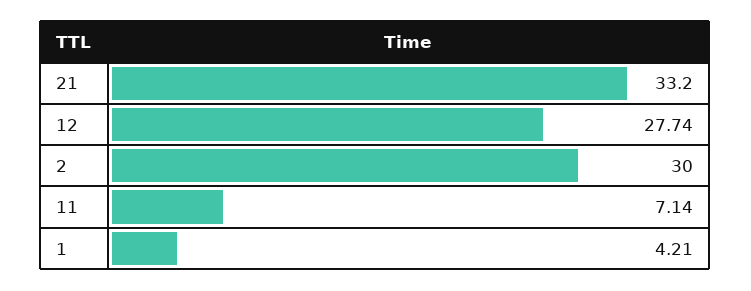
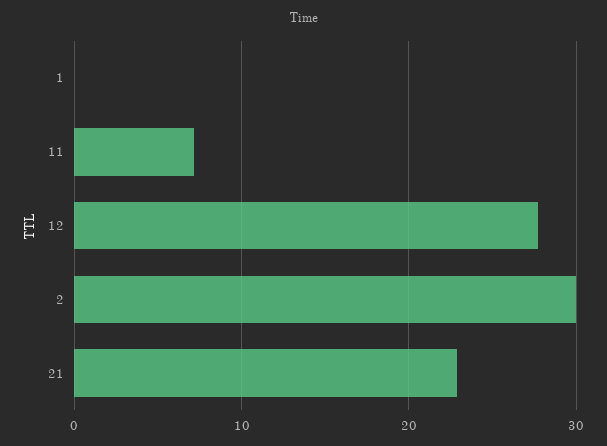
21: 33.2 -> 23
1: 4.21 -> 0

